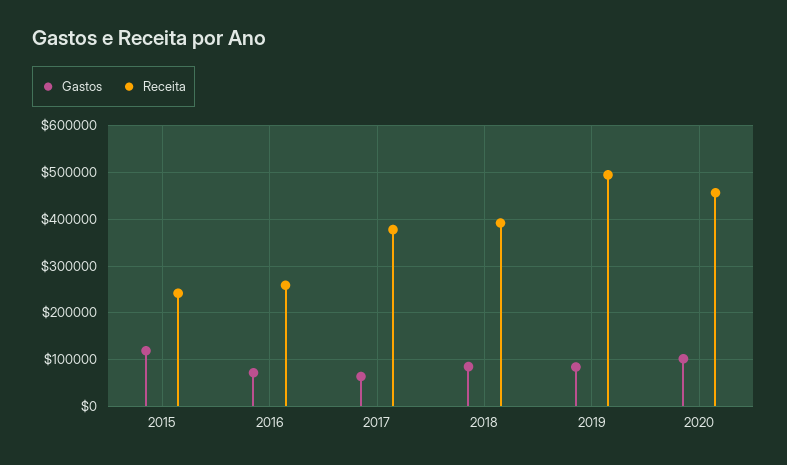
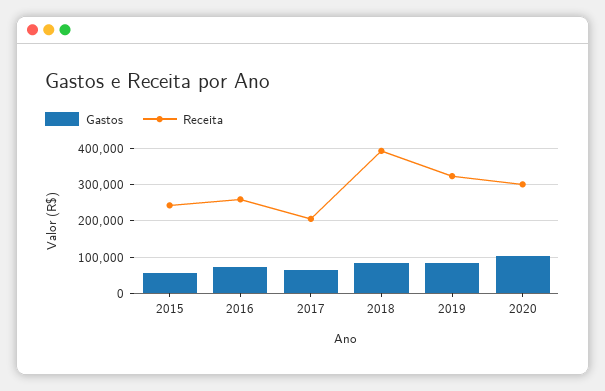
Gastos, 2015: 120000 -> 60000
Receita, 2017: 380000 -> 200000
Receita, 2019: 500000 -> 320000
Receita, 2020: 460000 -> 300000

